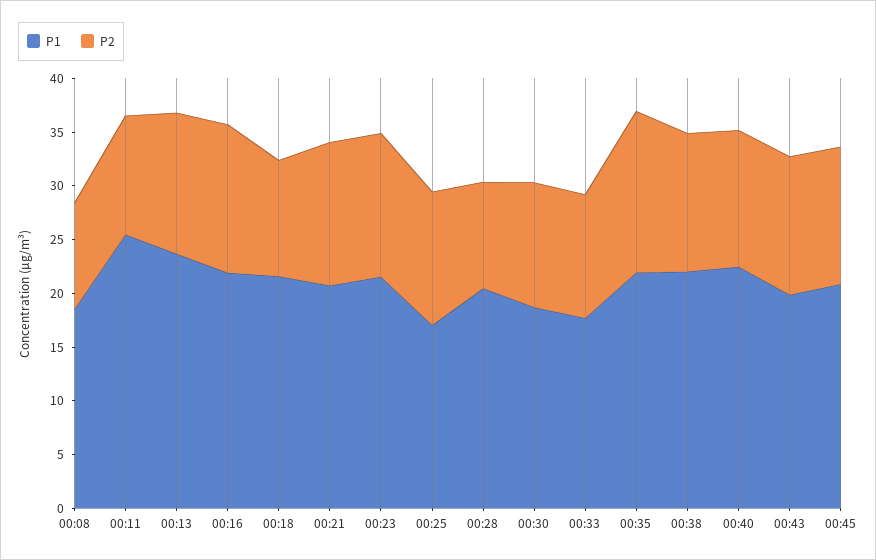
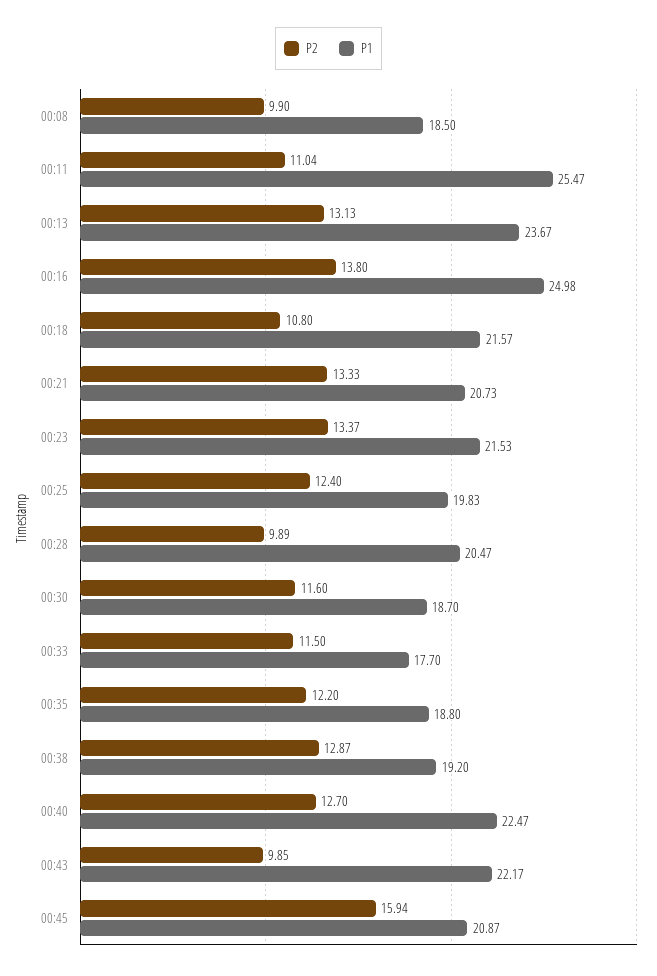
P1, 00:16: 22 -> 24.98
P1, 00:25: 17 -> 19.83
P1, 00:35: 22 -> 18.8
P2, 00:35: 15 -> 12.2
P1, 00:38: 22 -> 19.2
P1, 00:43: 20 -> 22.17
P2, 00:43: 13 -> 9.85
P2, 00:45: 13 -> 15.94

